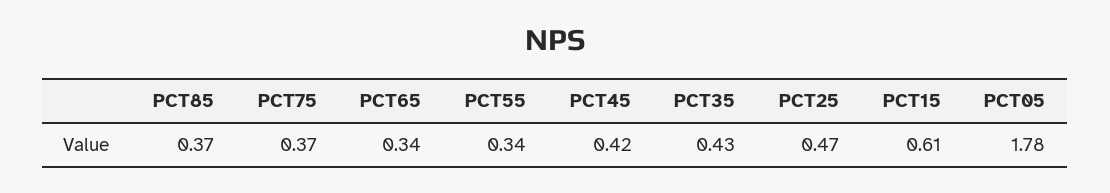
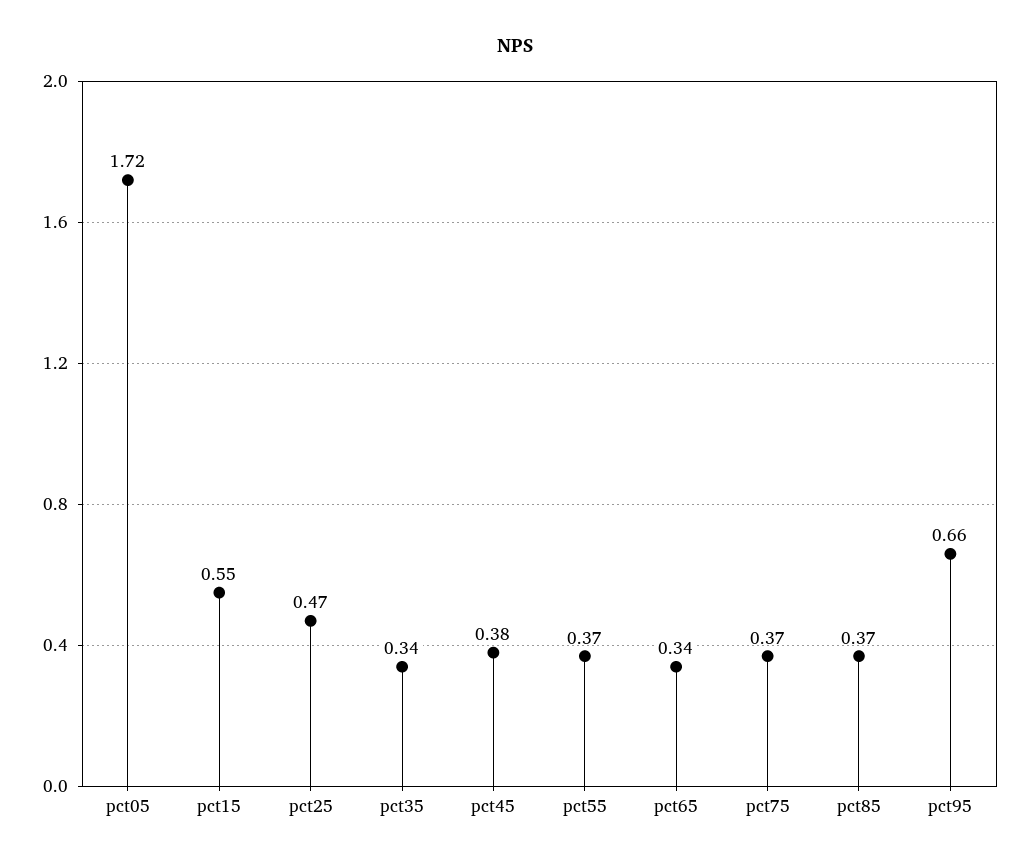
PCT55: 0.34 -> 0.37
PCT45: 0.42 -> 0.38
PCT35: 0.43 -> 0.34
PCT15: 0.61 -> 0.55
PCT05: 1.78 -> 1.72
pct95: none -> 0.66

